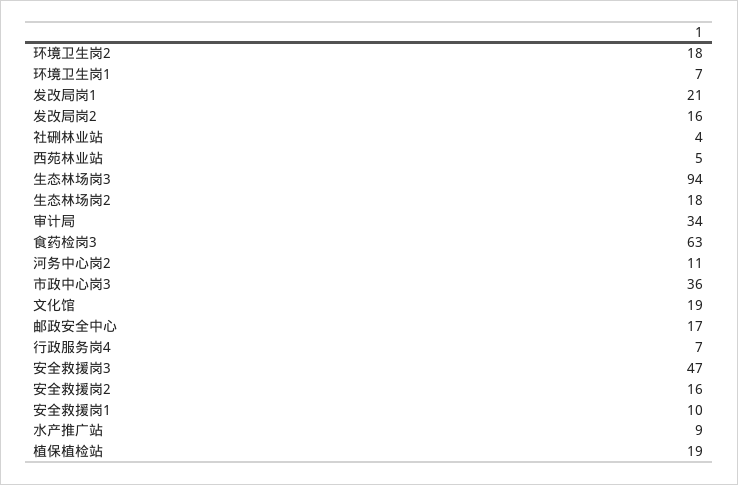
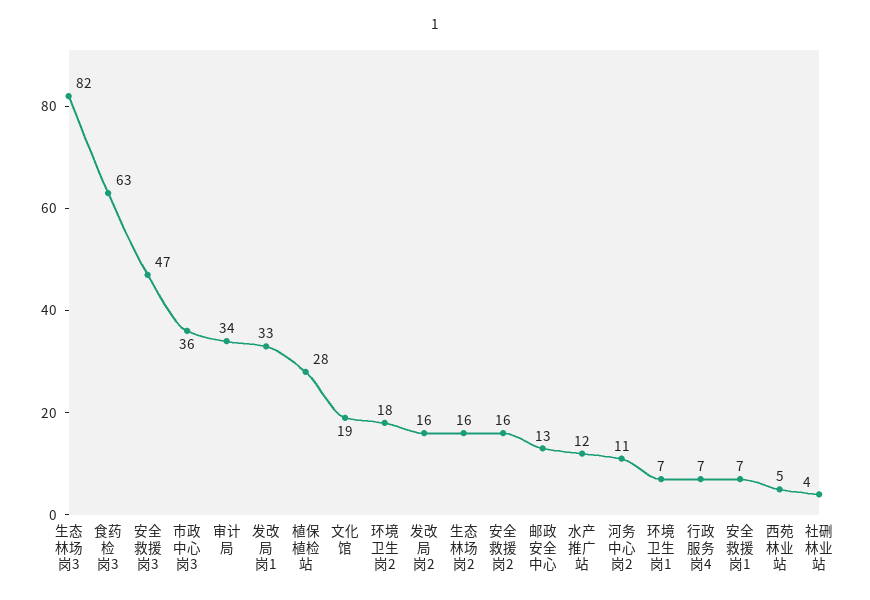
发改局岗1: 21 -> 33
生态林场岗3: 94 -> 82
生态林场岗2: 18 -> 16
邮政安全中心: 17 -> 13
安全救援岗1: 10 -> 7
水产推广站: 9 -> 12
植保植检站: 19 -> 28

